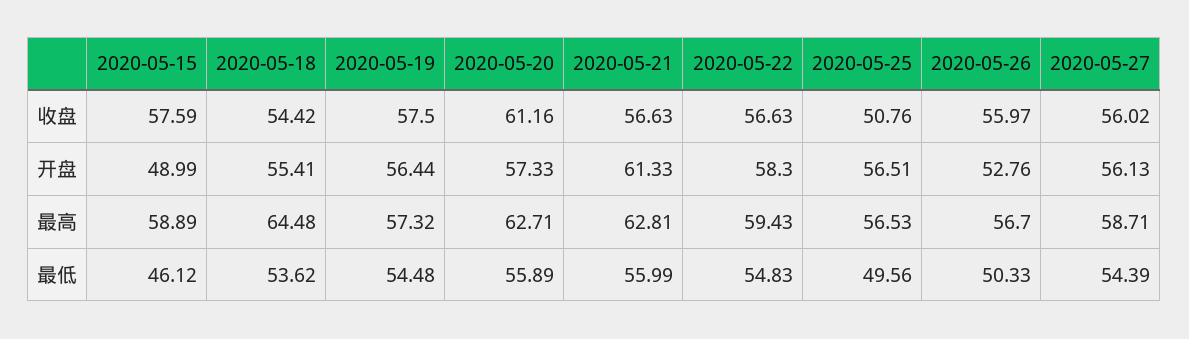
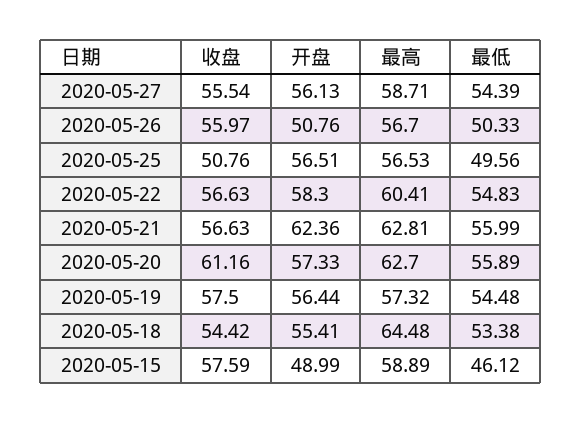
2020-05-27, 收盘: 56.02 -> 55.54
2020-05-21, 开盘: 61.33 -> 62.36
2020-05-26, 开盘: 52.76 -> 50.76
2020-05-20, 最高: 62.71 -> 62.7
2020-05-22, 最高: 59.43 -> 60.41
2020-05-18, 最低: 53.62 -> 53.38

